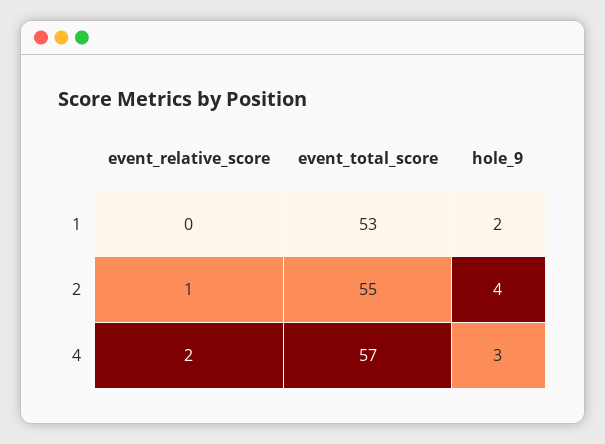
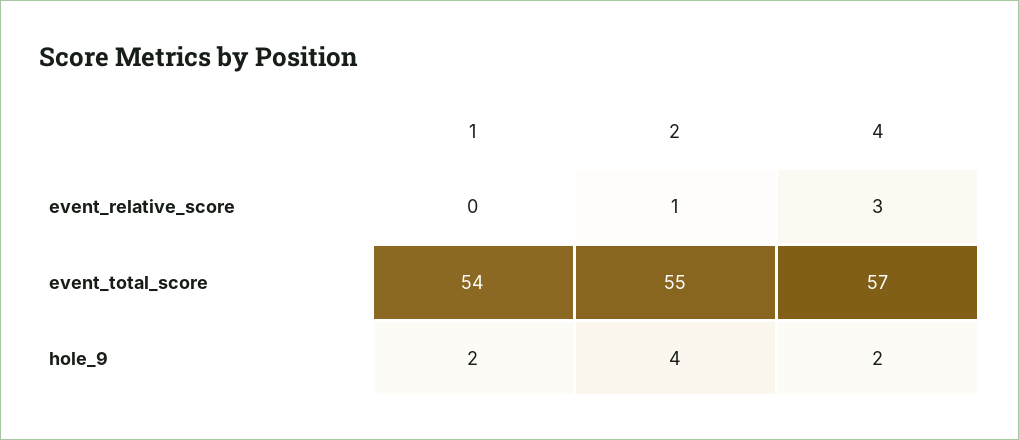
event_total_score, 1: 53 -> 54
event_relative_score, 4: 2 -> 3
hole_9, 4: 3 -> 2

